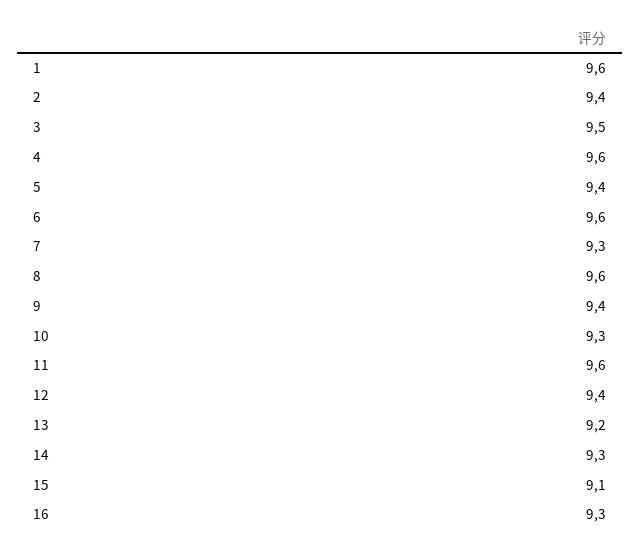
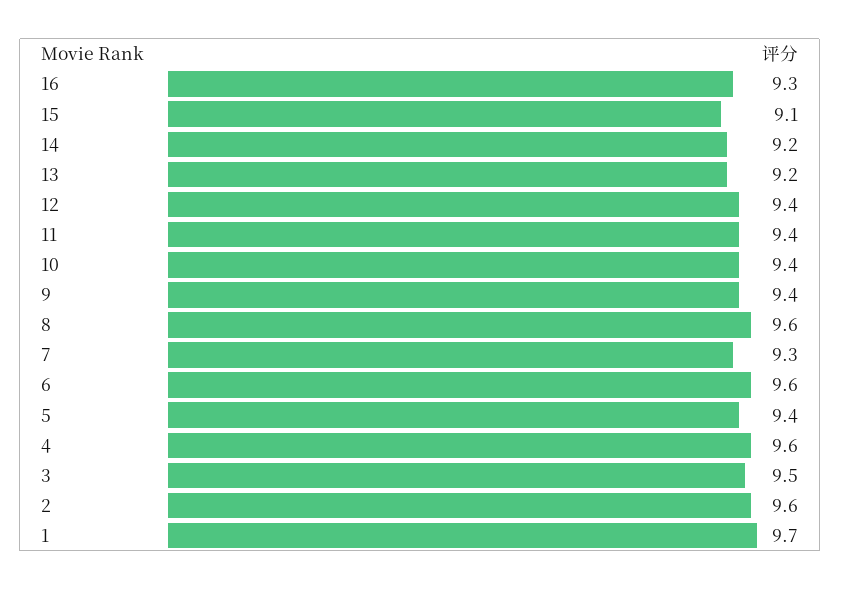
1: 9.6 -> 9.7
2: 9.4 -> 9.6
10: 9.3 -> 9.4
11: 9.6 -> 9.4
14: 9.3 -> 9.2

